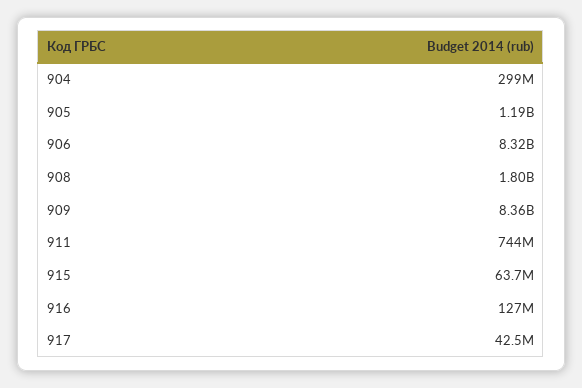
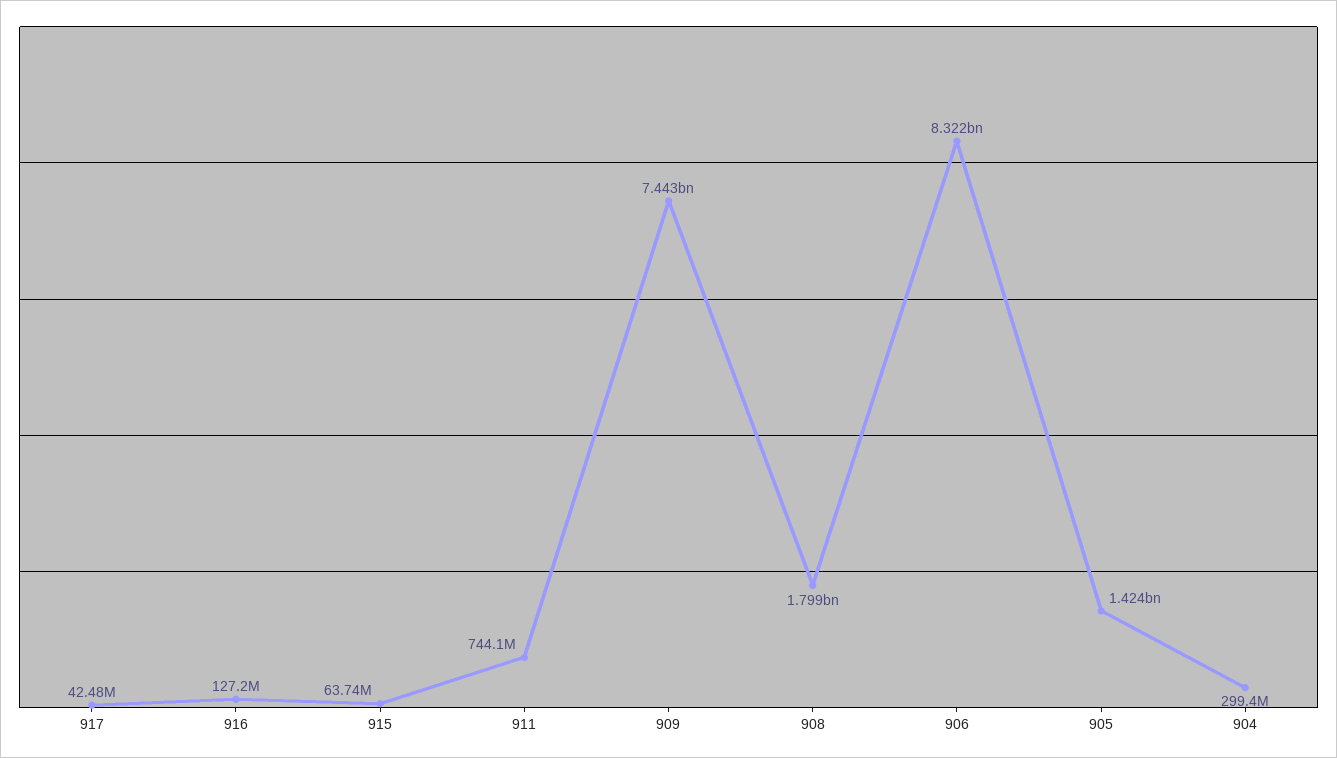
905: 1190000000 -> 1424000000
909: 8360000000 -> 7443000000

